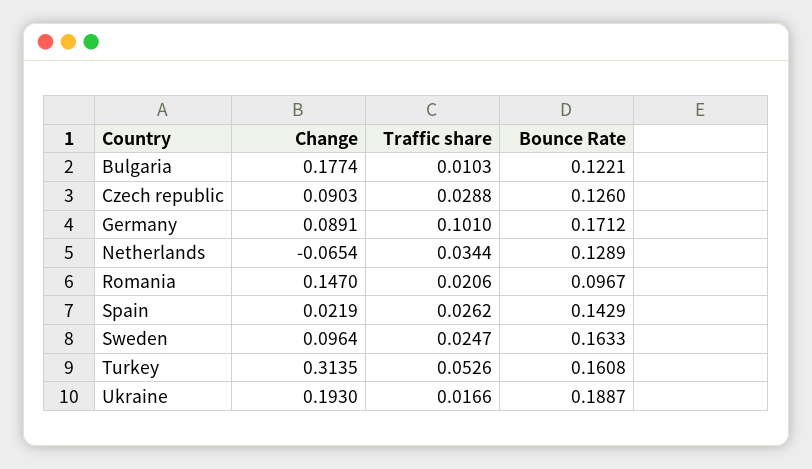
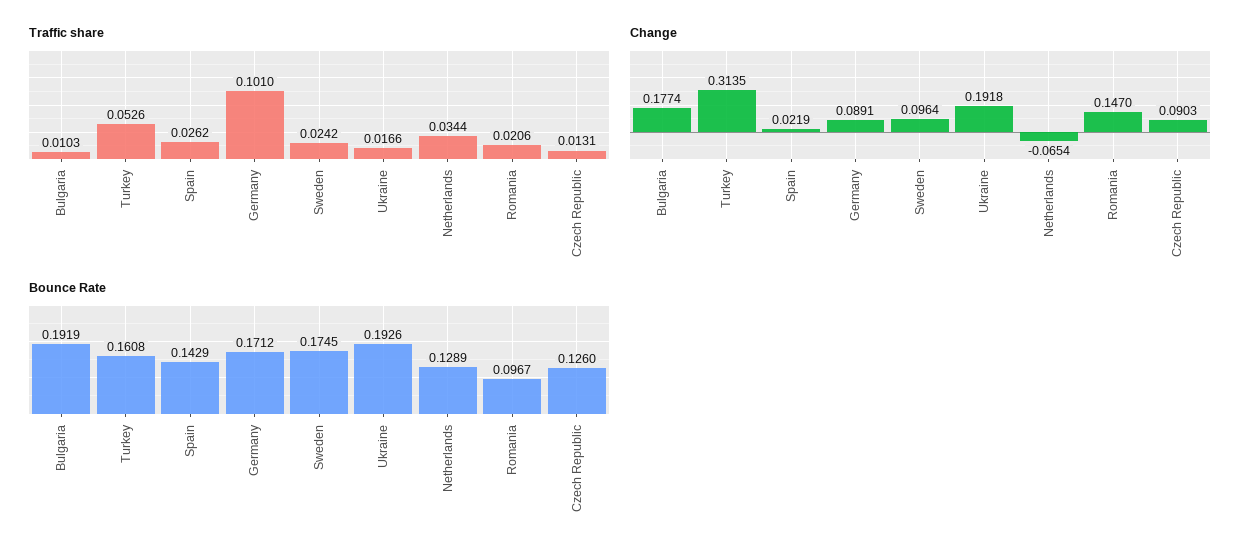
Bounce Rate, Bulgaria: 0.1221 -> 0.1919
Traffic share, Czech republic: 0.0288 -> 0.0131
Traffic share, Sweden: 0.0247 -> 0.0242
Bounce Rate, Sweden: 0.1633 -> 0.1745
Change, Ukraine: 0.193 -> 0.1918
Bounce Rate, Ukraine: 0.1887 -> 0.1926

